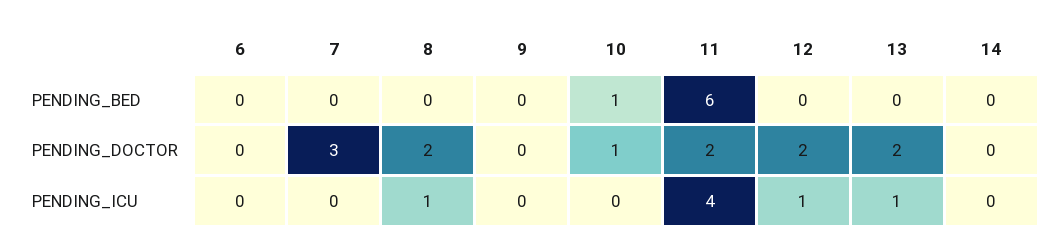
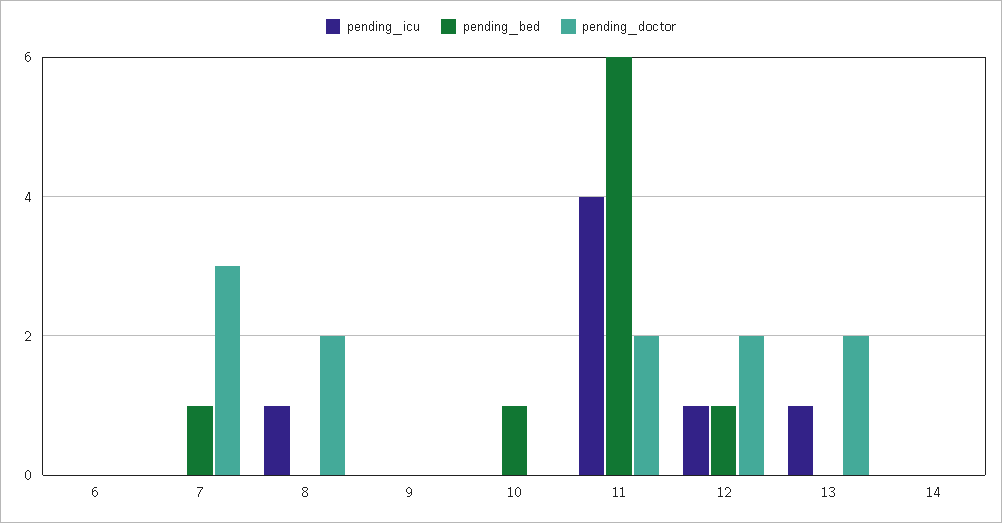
PENDING_BED, 7: 0 -> 1
PENDING_BED, 12: 0 -> 1
PENDING_DOCTOR, 10: 1 -> 0

